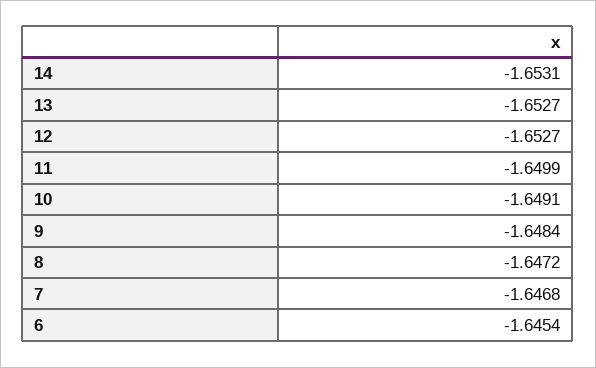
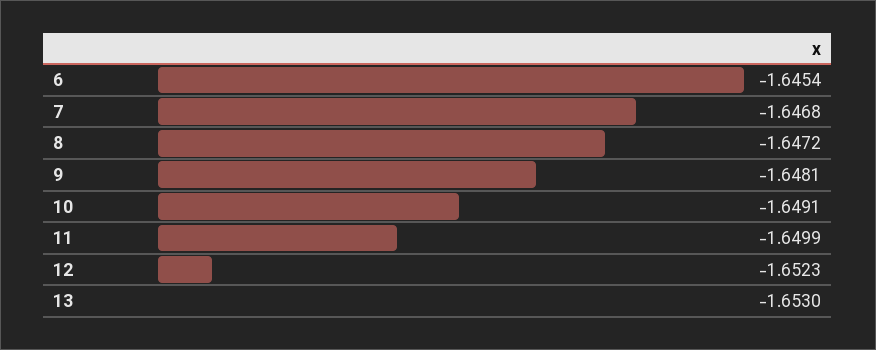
14: -1.6531 -> none
13: -1.6527 -> -1.653
12: -1.6527 -> -1.6523
9: -1.6484 -> -1.6481

